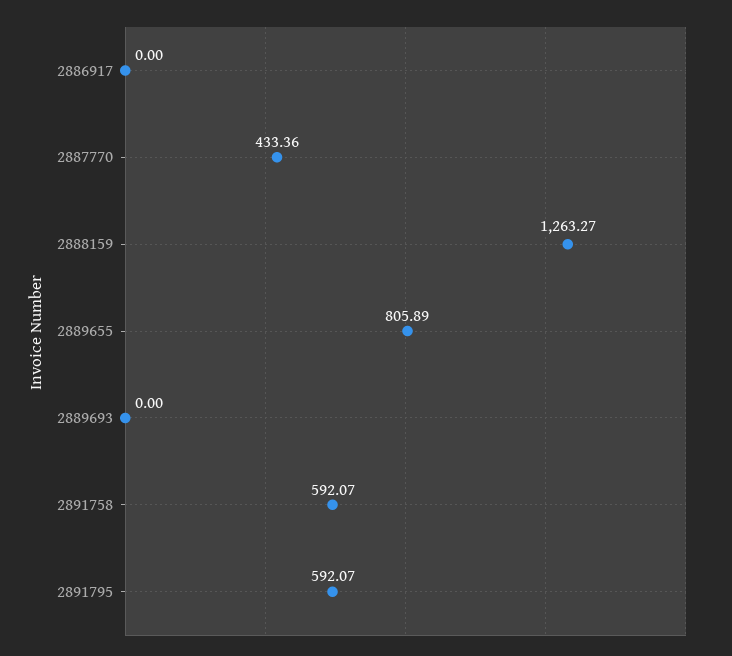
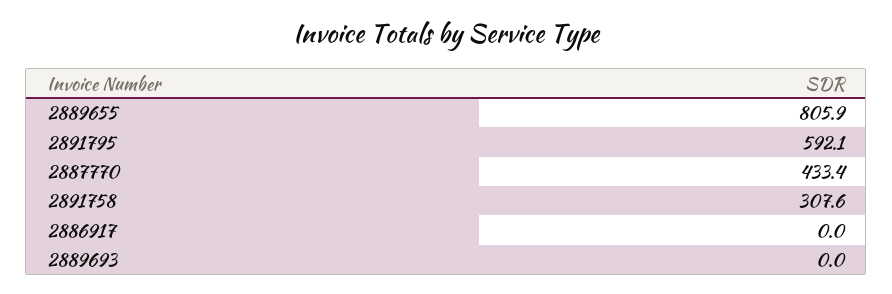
2888159: 1263.27 -> none
2891758: 592.07 -> 307.6

